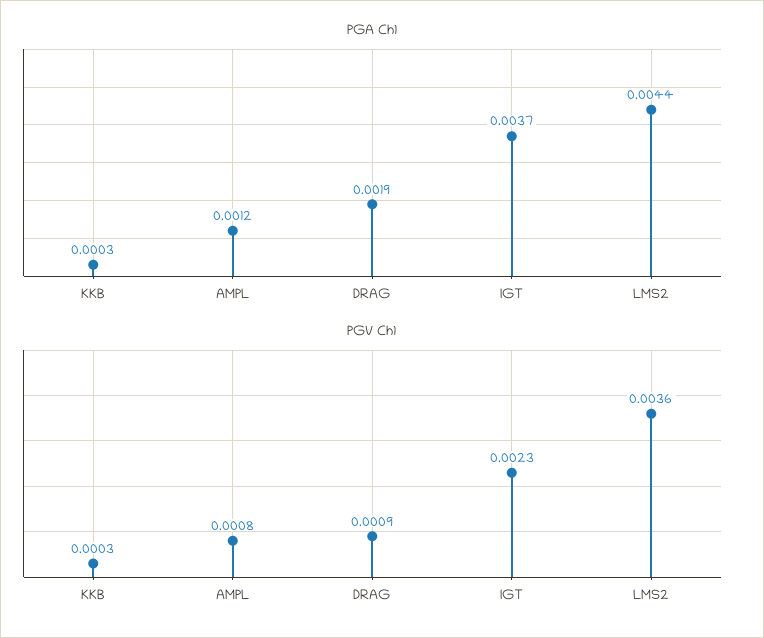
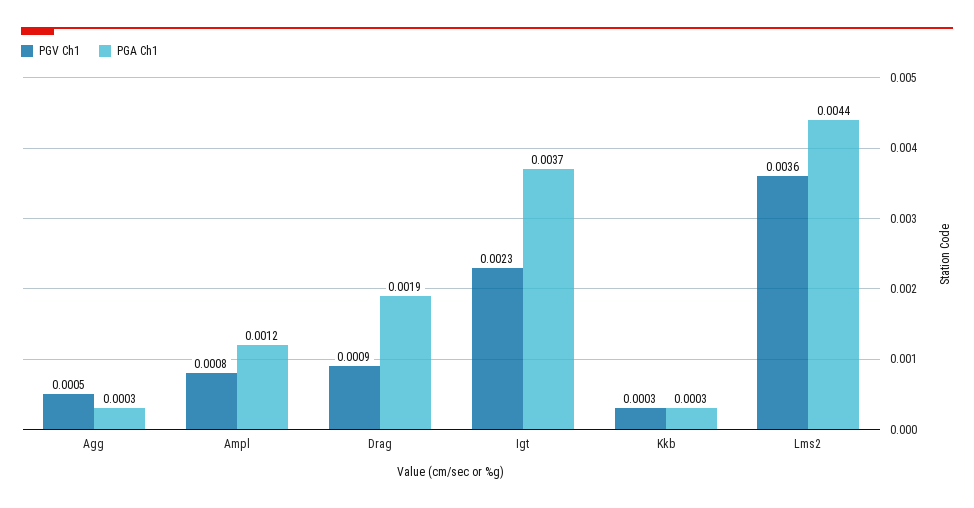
PGV Ch1, Agg: none -> 0.0005
PGA Ch1, Agg: none -> 0.0003

